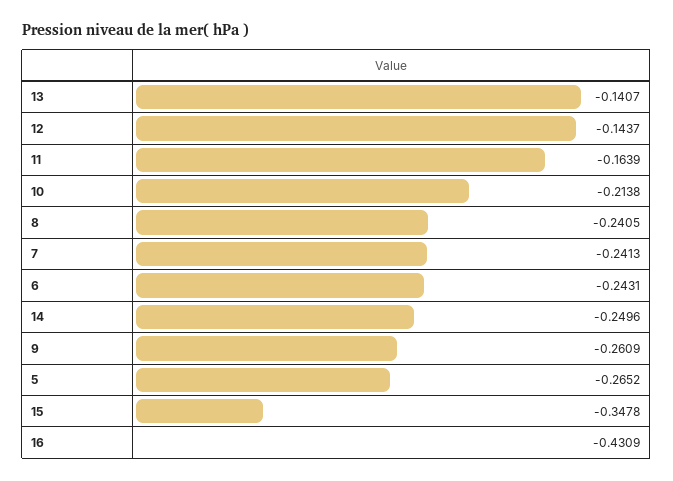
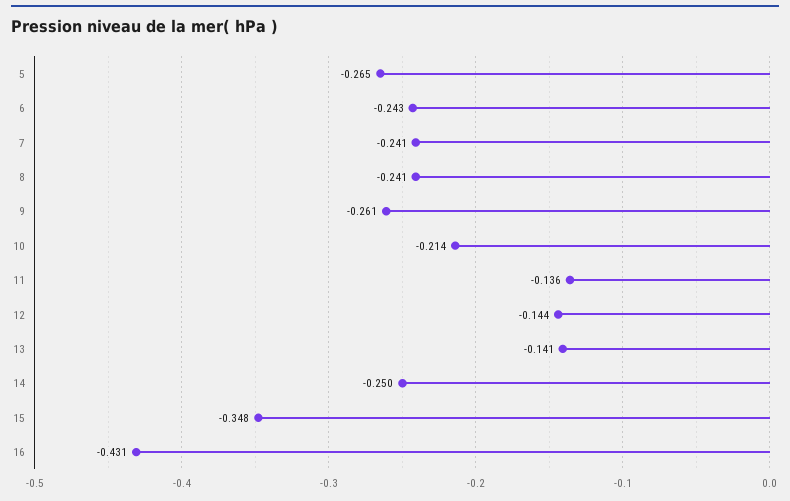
11: -0.1639 -> -0.136

